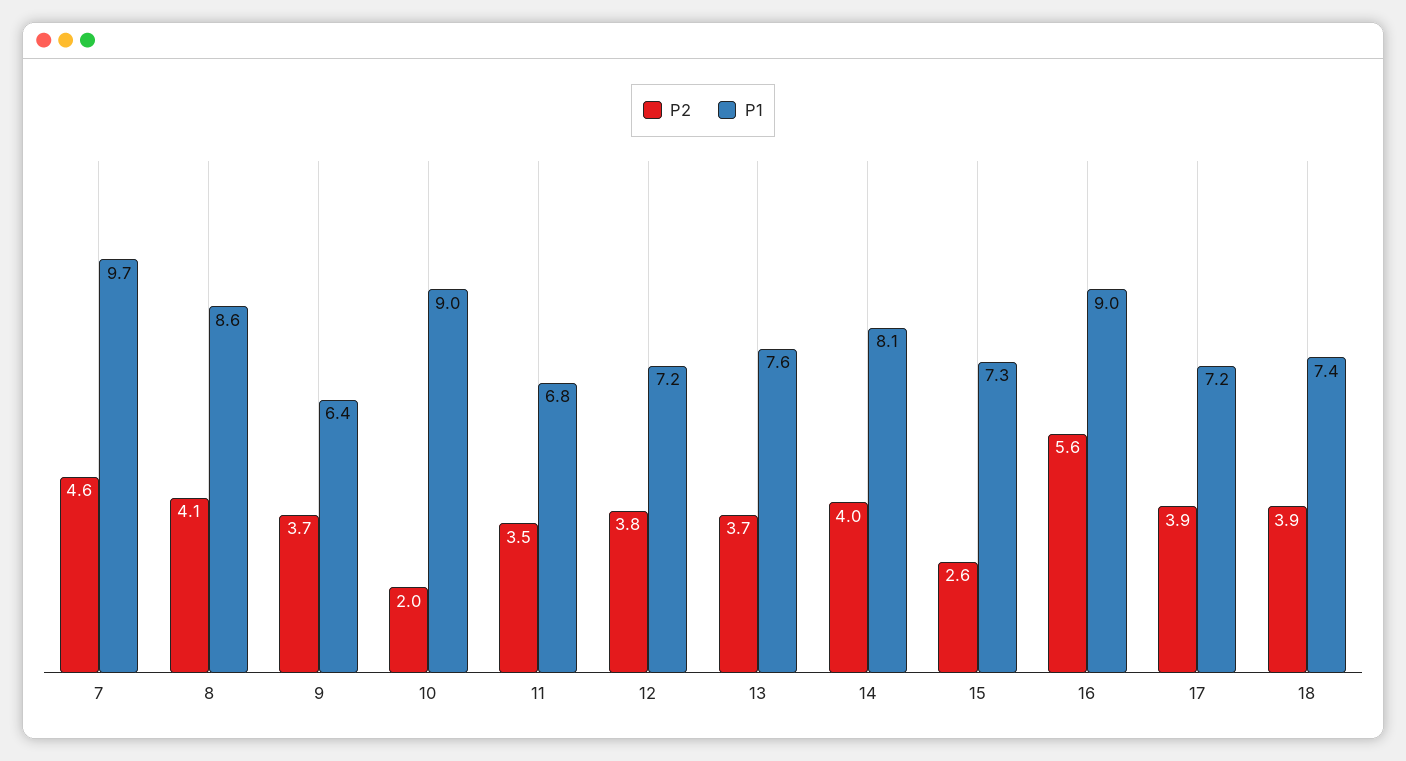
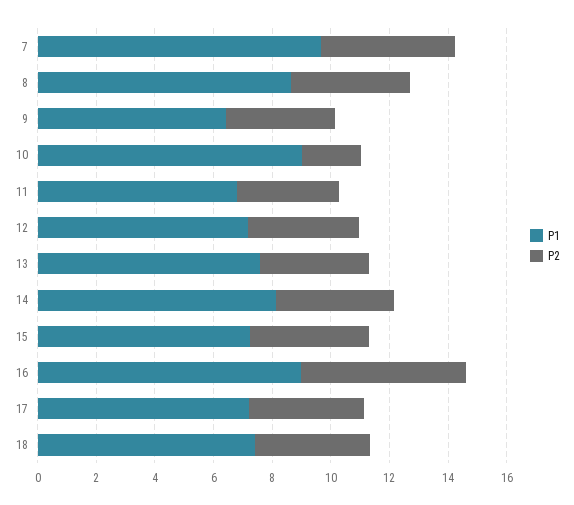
P2, 15: 2.6 -> 4

